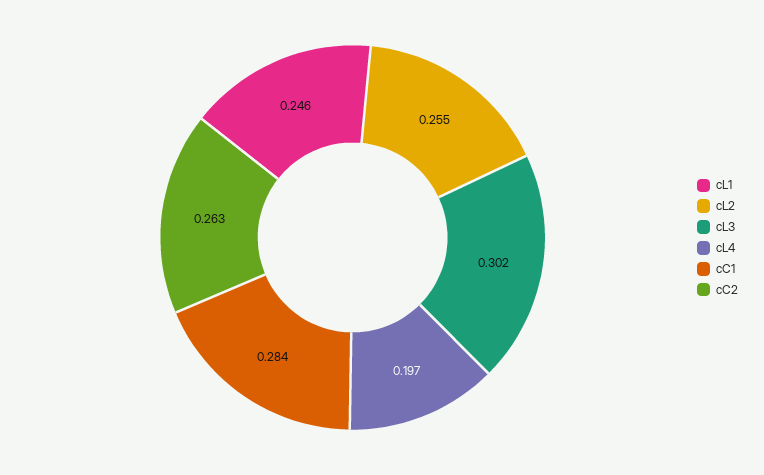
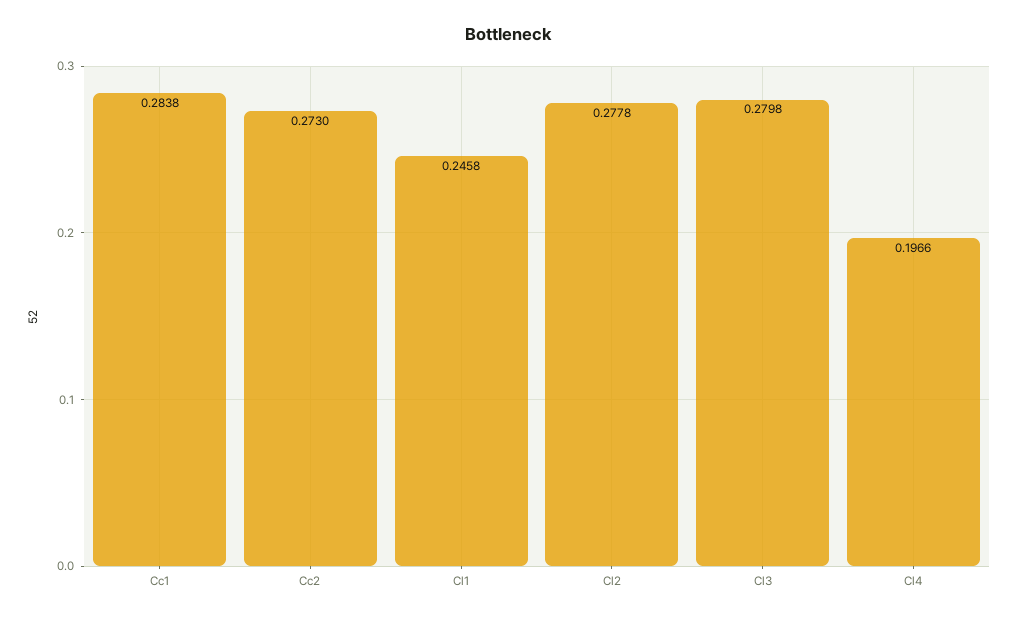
cL2: 0.255 -> 0.2778
cL3: 0.302 -> 0.2798
cC2: 0.263 -> 0.273

